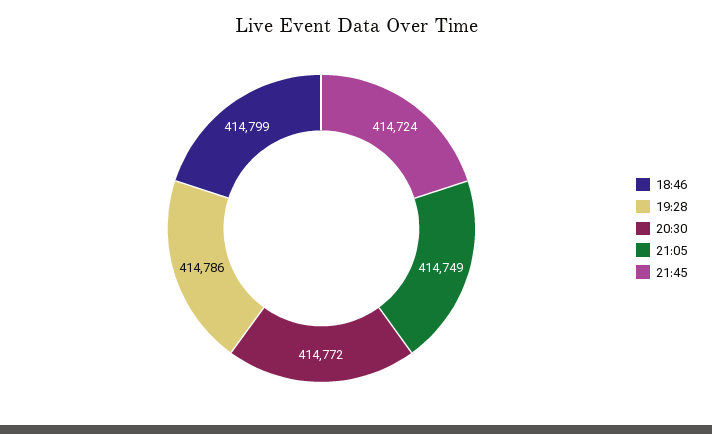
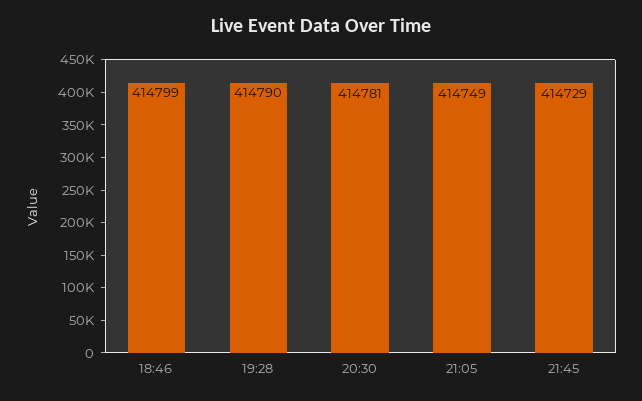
19:28: 414786 -> 414790
20:30: 414772 -> 414781
21:45: 414724 -> 414729

